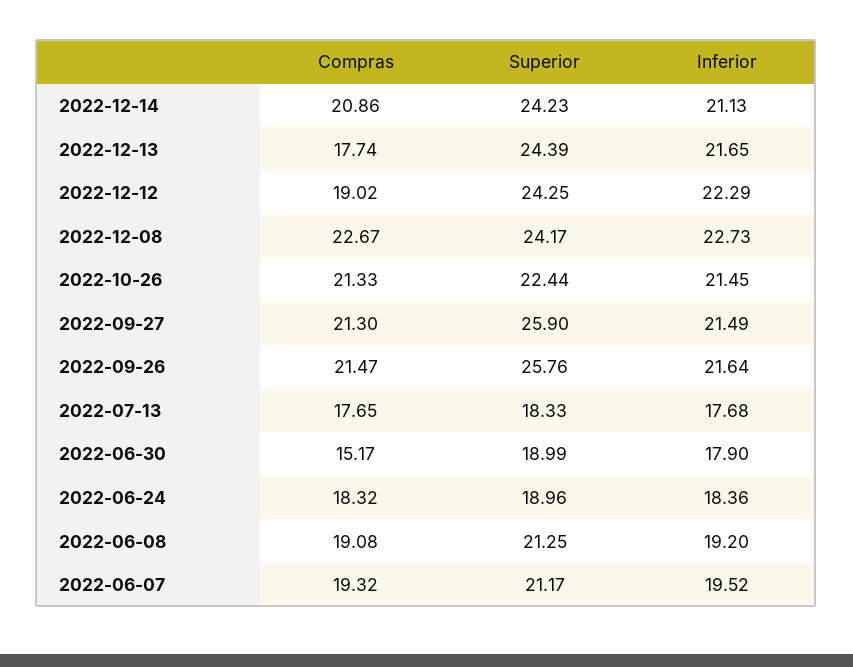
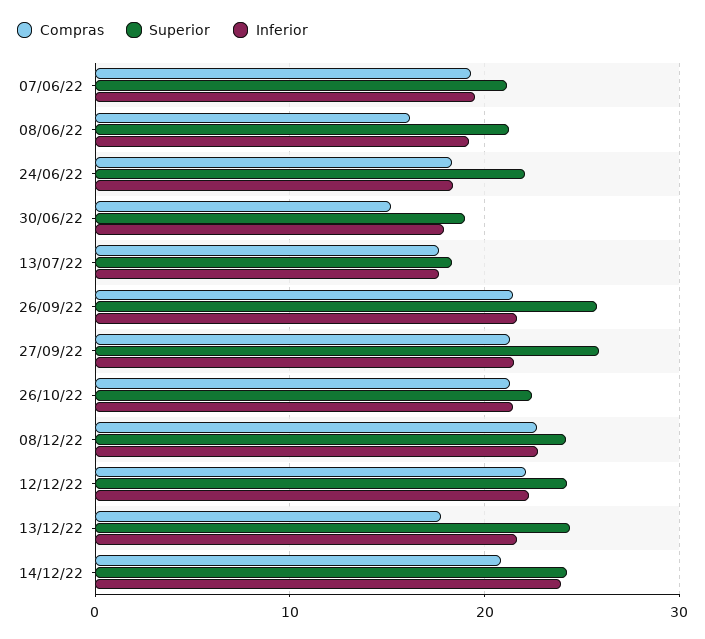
Inferior, 2022-12-14: 21.13 -> 24
Compras, 2022-12-12: 19.02 -> 22
Superior, 2022-06-24: 18.96 -> 22
Compras, 2022-06-08: 19.08 -> 16

